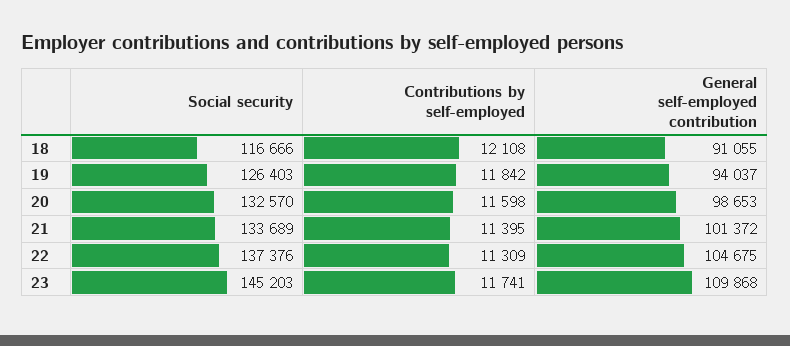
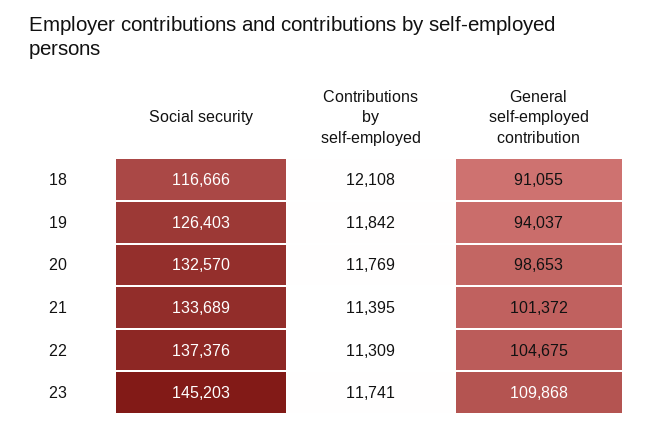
Contributions by self-employed, 20: 11598 -> 11769

